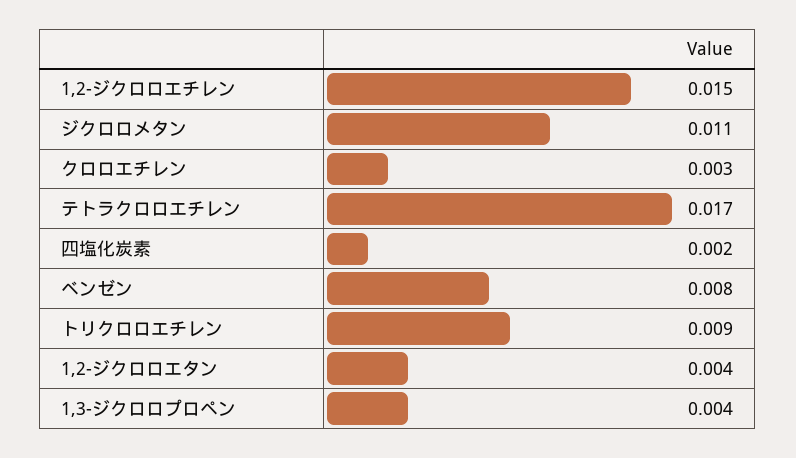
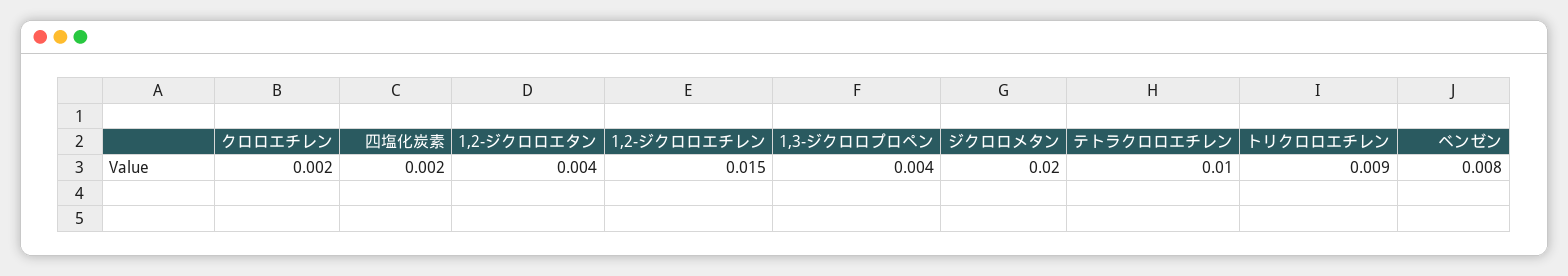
ジクロロメタン: 0.011 -> 0.02
クロロエチレン: 0.003 -> 0.002
テトラクロロエチレン: 0.017 -> 0.01

